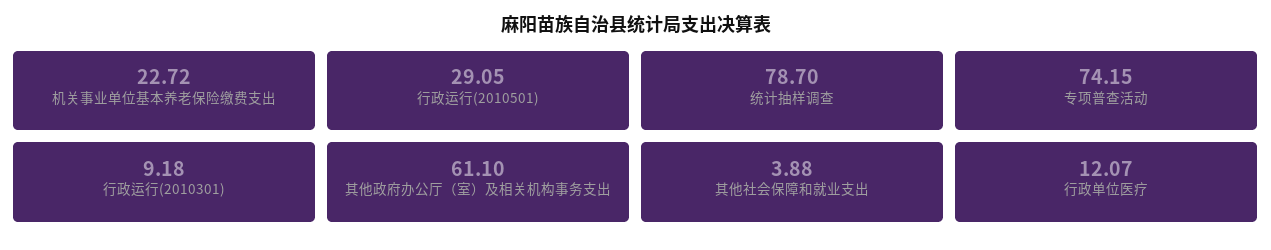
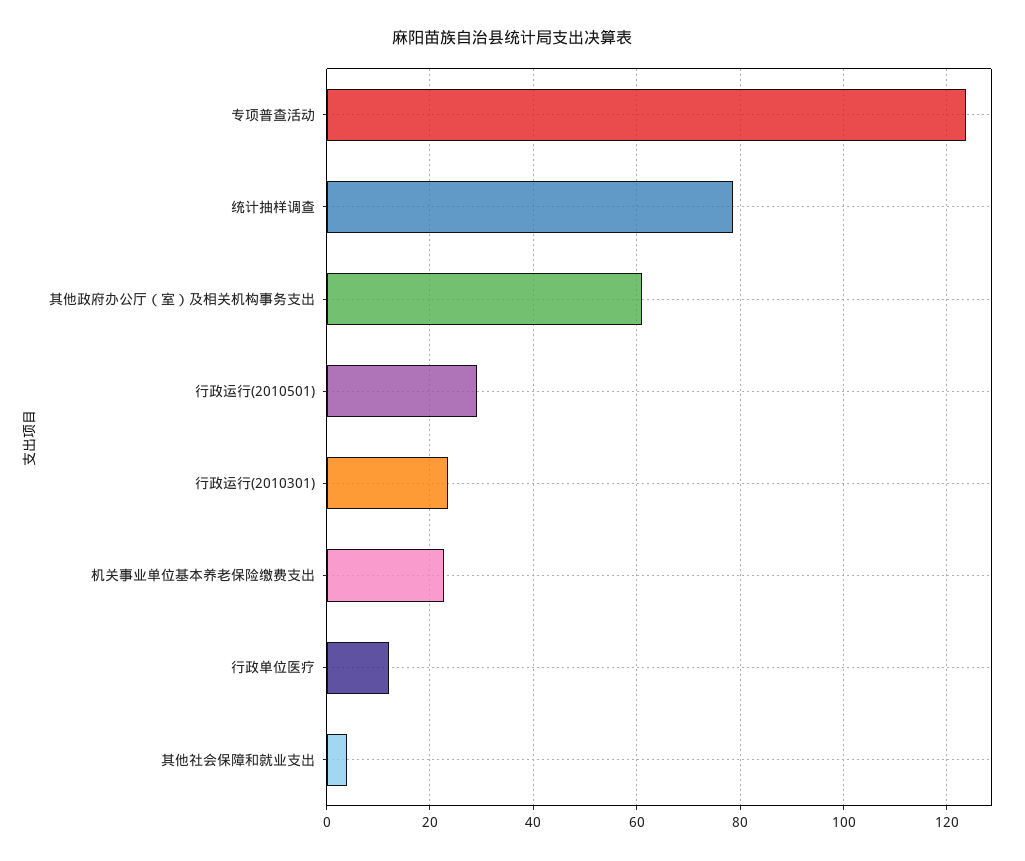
专项普查活动: 74.15 -> 124
行政运行(2010301): 9.18 -> 24

